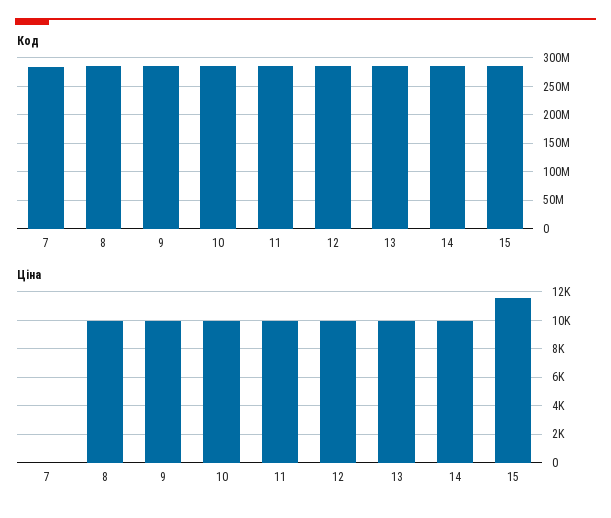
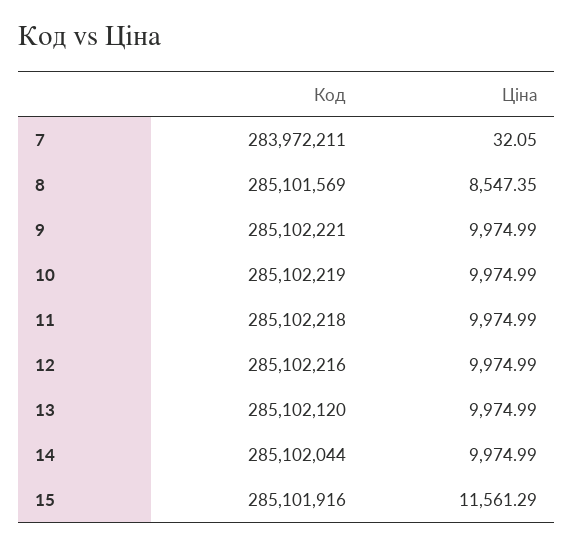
Ціна, 8: 10000 -> 8547.35

